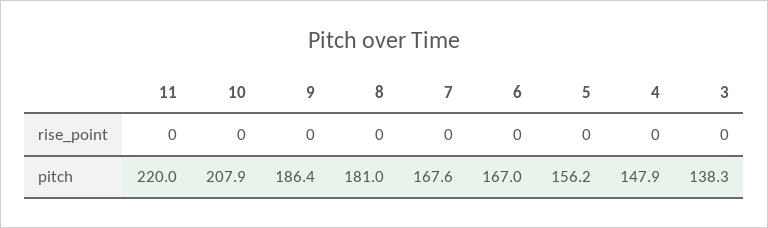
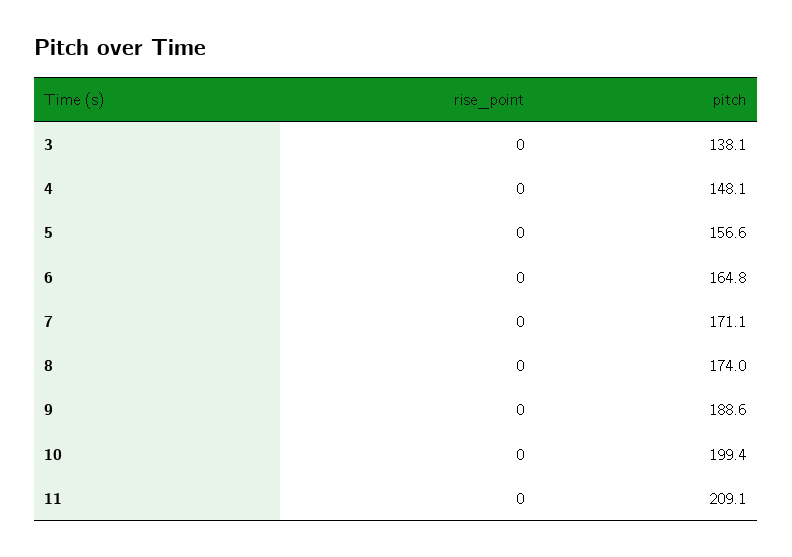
11, pitch: 220 -> 209.1
10, pitch: 207.9 -> 199.4
9, pitch: 186.4 -> 188.6
8, pitch: 181 -> 174
7, pitch: 167.6 -> 171.1
6, pitch: 167 -> 164.8
5, pitch: 156.2 -> 156.6
4, pitch: 147.9 -> 148.1
3, pitch: 138.3 -> 138.1

